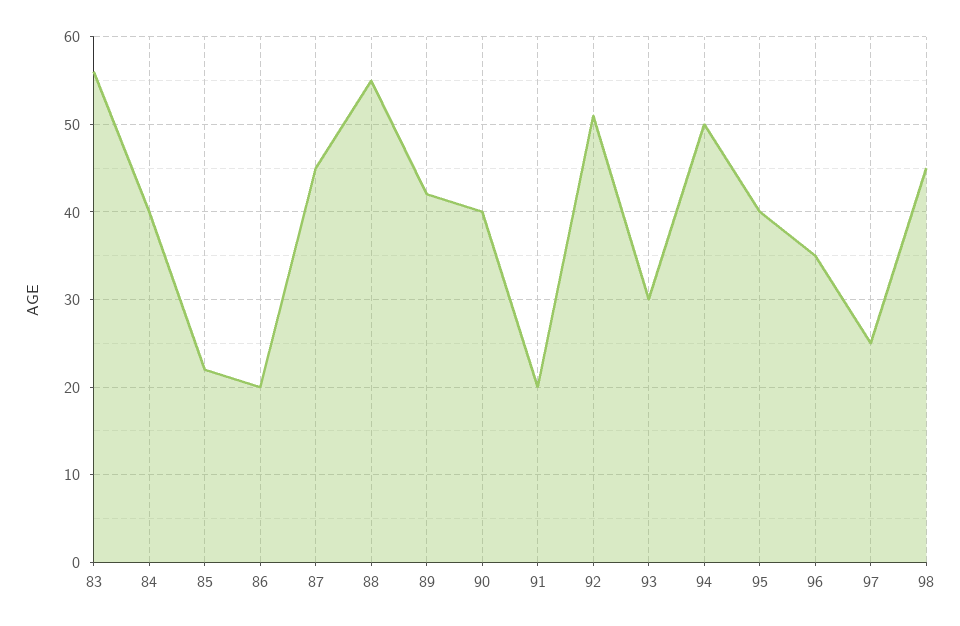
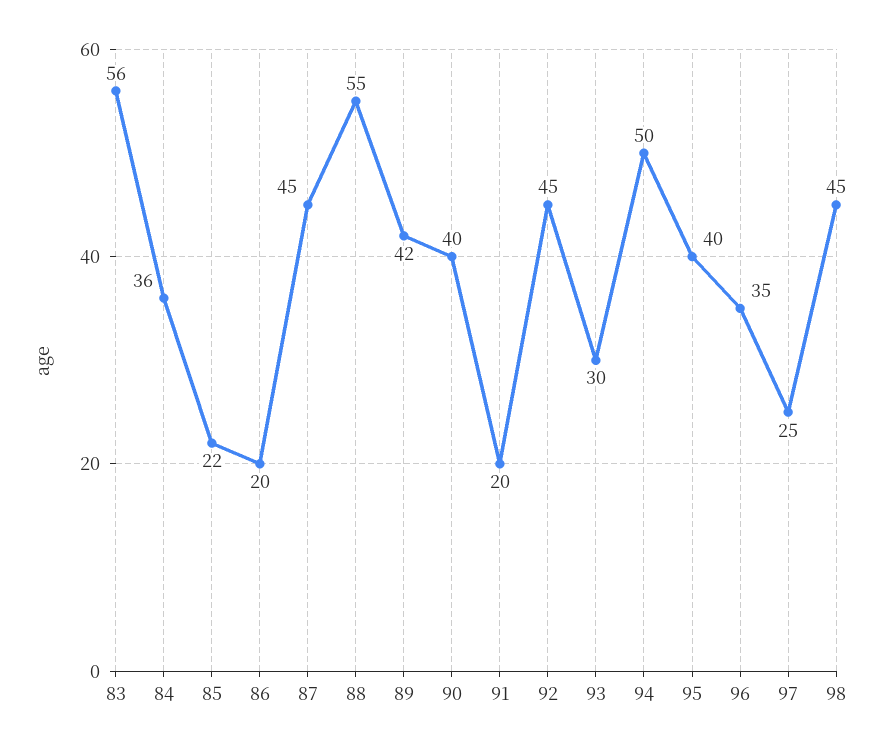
84: 40 -> 36
92: 51 -> 45

